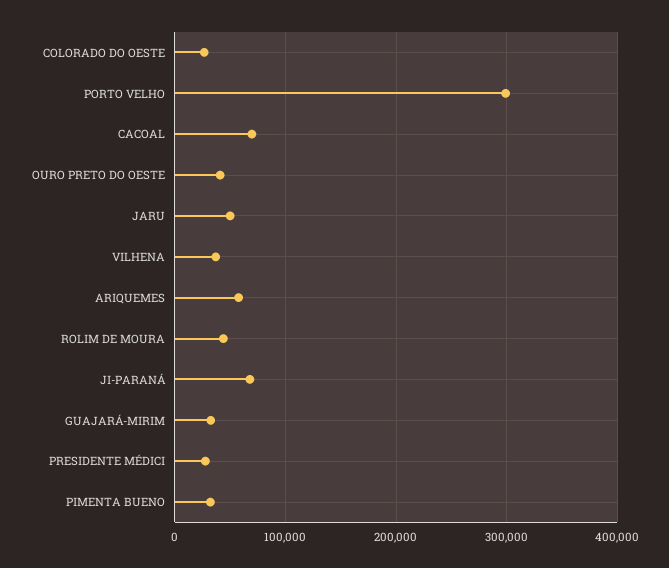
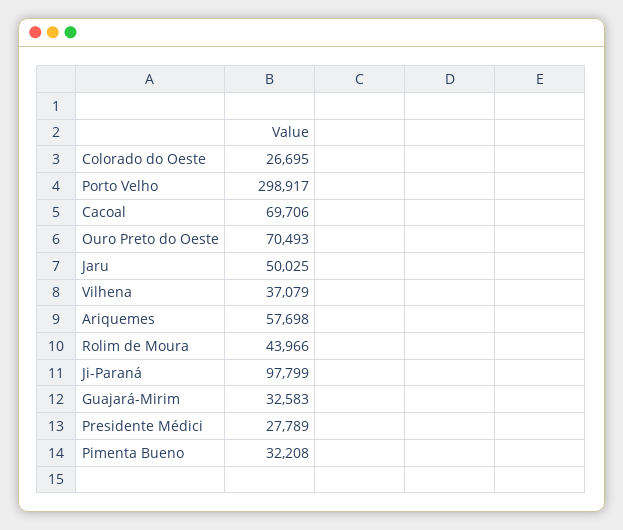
OURO PRETO DO OESTE: 40000 -> 70493
JI-PARANÁ: 70000 -> 97799

